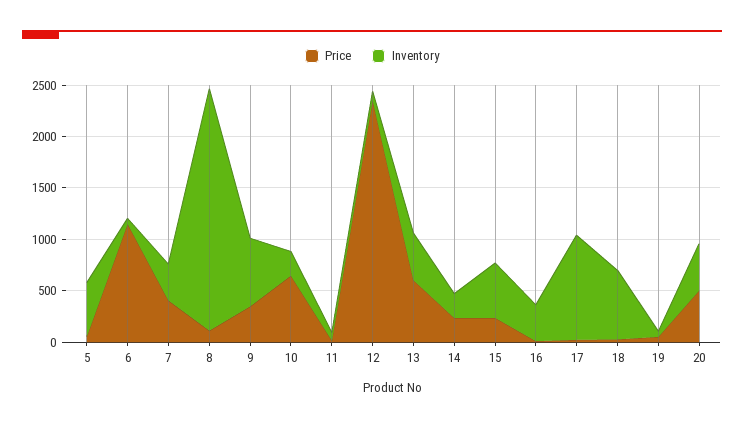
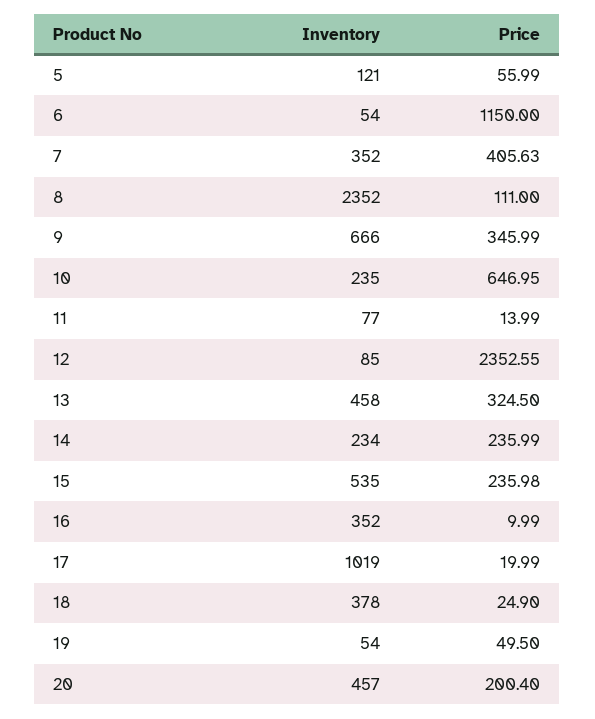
Inventory, 5: 500 -> 121
Price, 13: 600 -> 324.5
Inventory, 18: 700 -> 378
Price, 20: 500 -> 200.4

